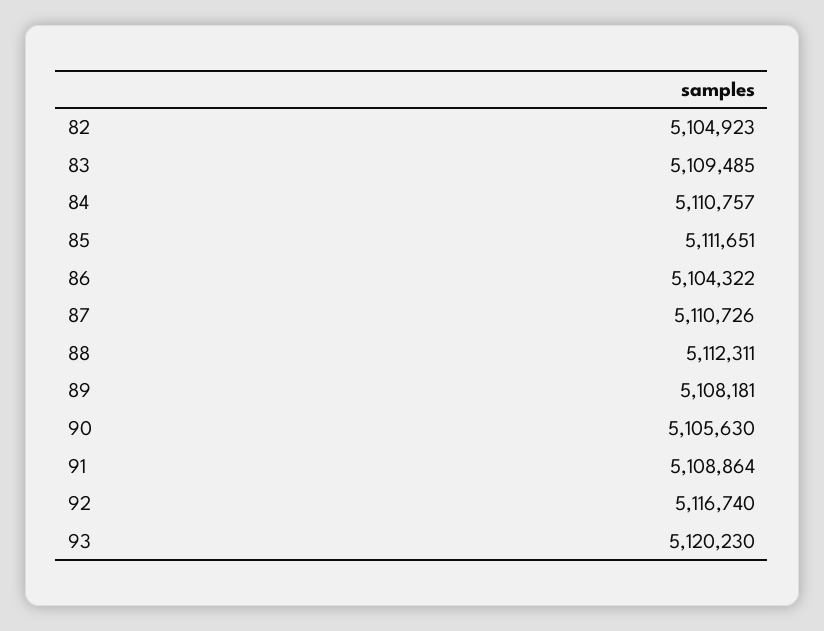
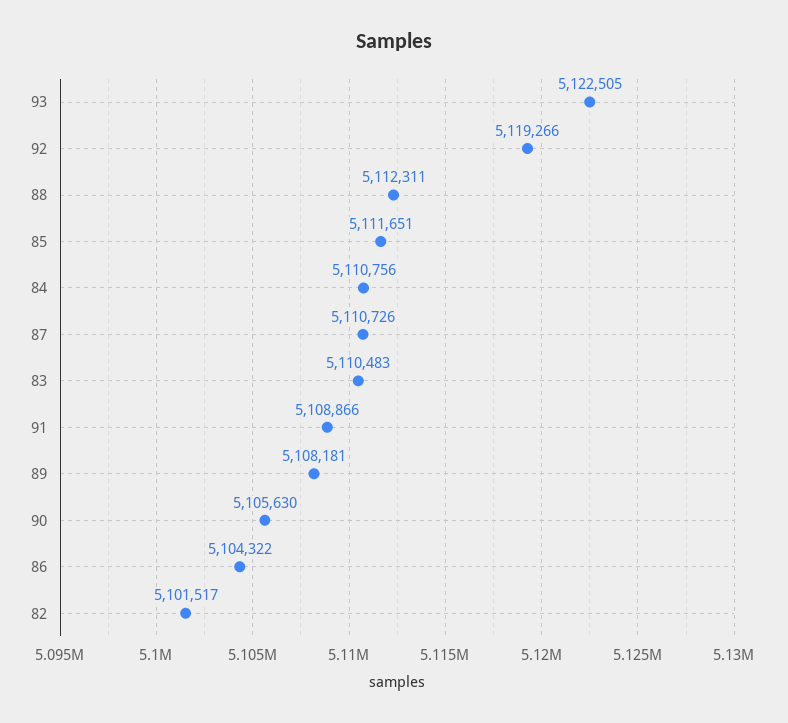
82: 5104923 -> 5101517
83: 5109485 -> 5110483
84: 5110757 -> 5110756
91: 5108864 -> 5108866
92: 5116740 -> 5119266
93: 5120230 -> 5122505

